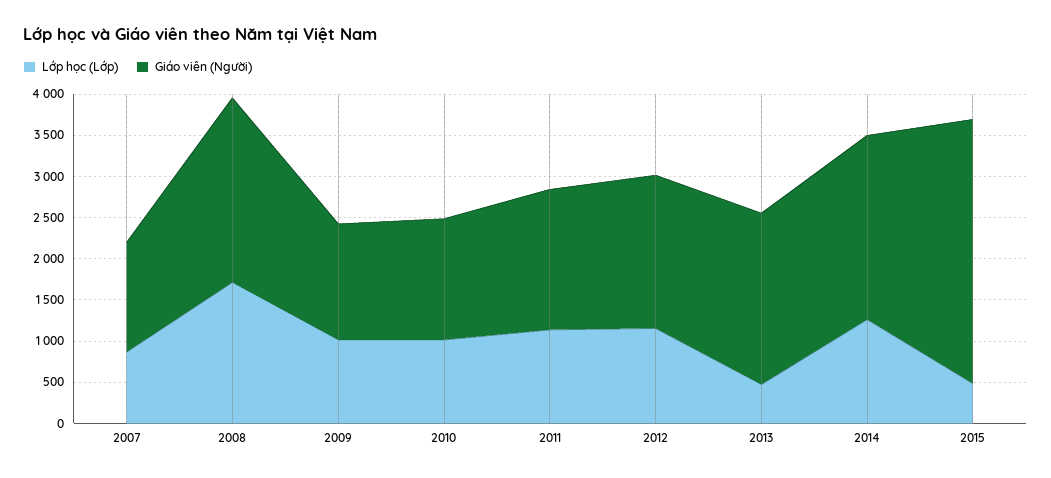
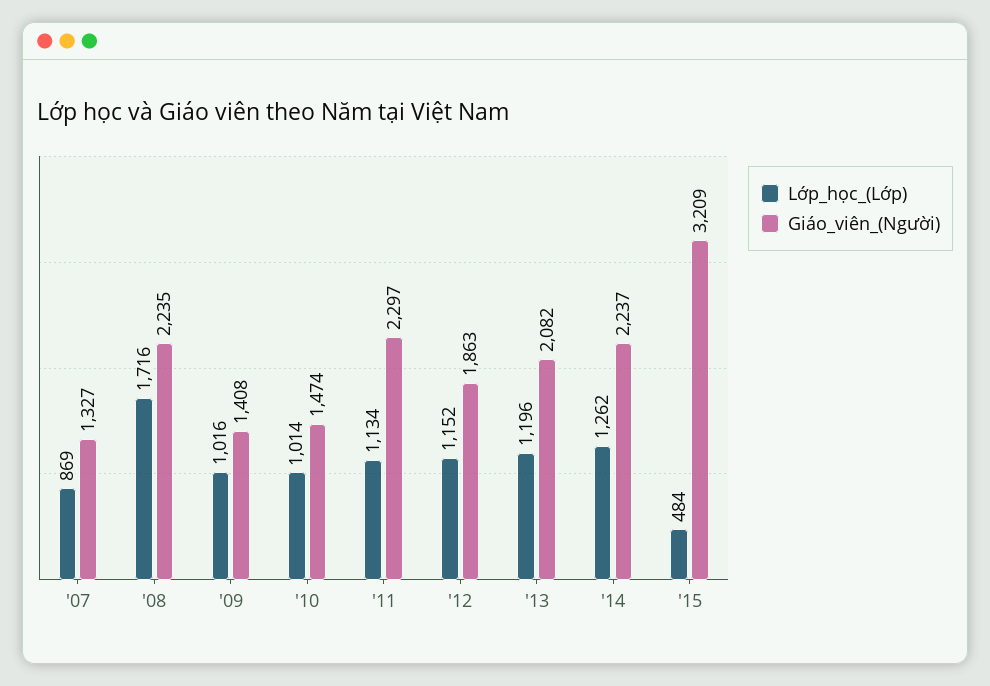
Giáo viên (Người), 2011: 1700 -> 2297
Lớp học (Lớp), 2013: 500 -> 1196

